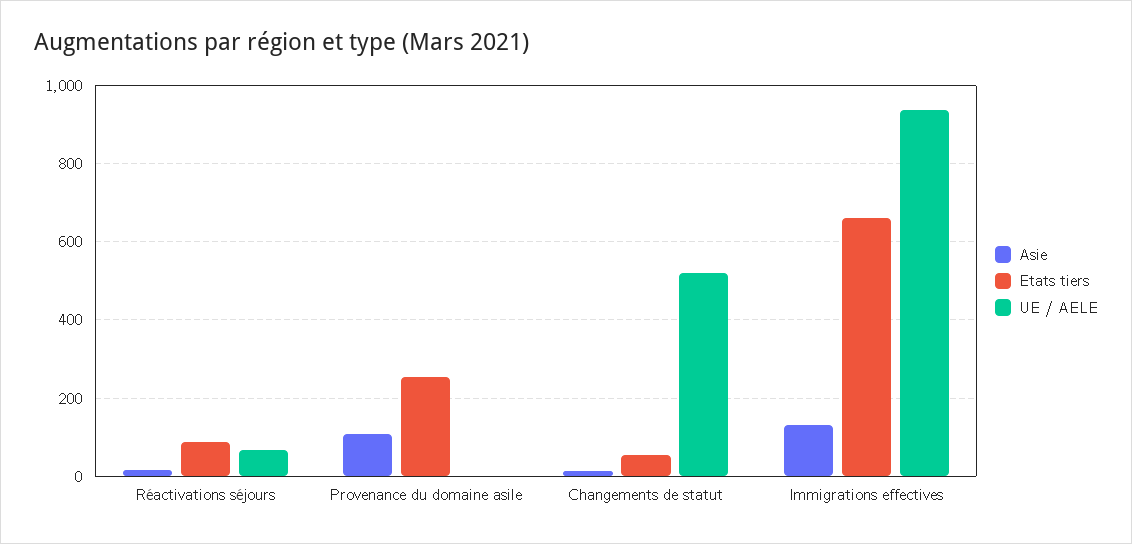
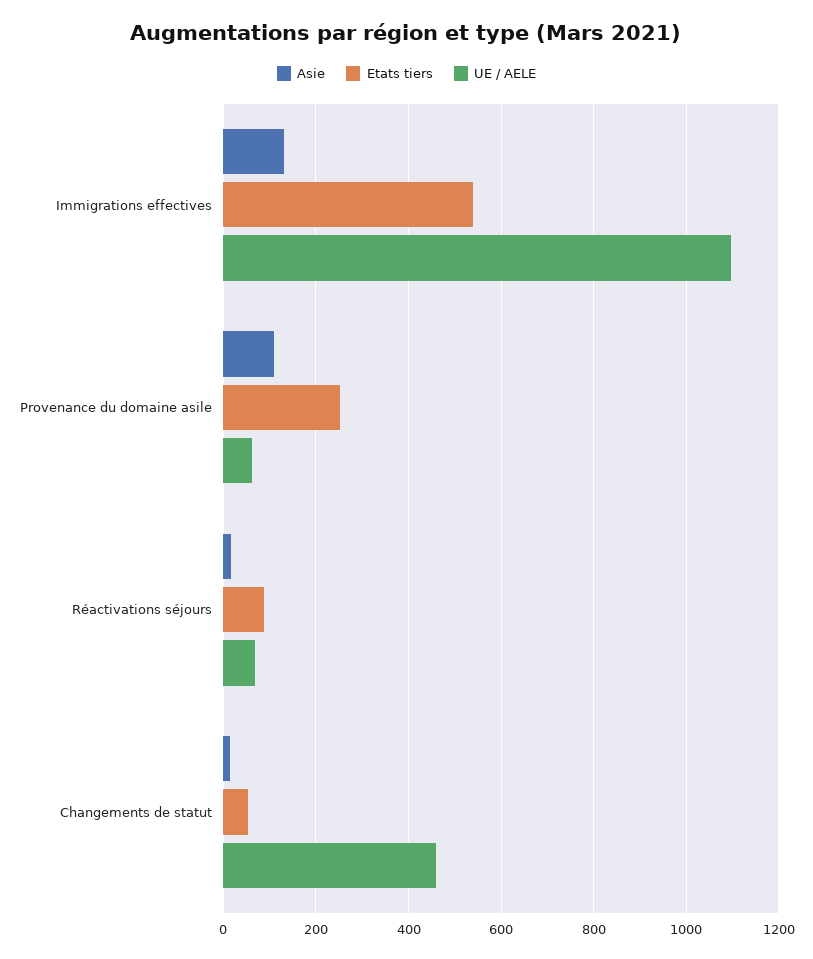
UE / AELE, Provenance du domaine asile: 0 -> 60
UE / AELE, Changements de statut: 520 -> 460
Etats tiers, Immigrations effectives: 660 -> 540
UE / AELE, Immigrations effectives: 940 -> 1100

